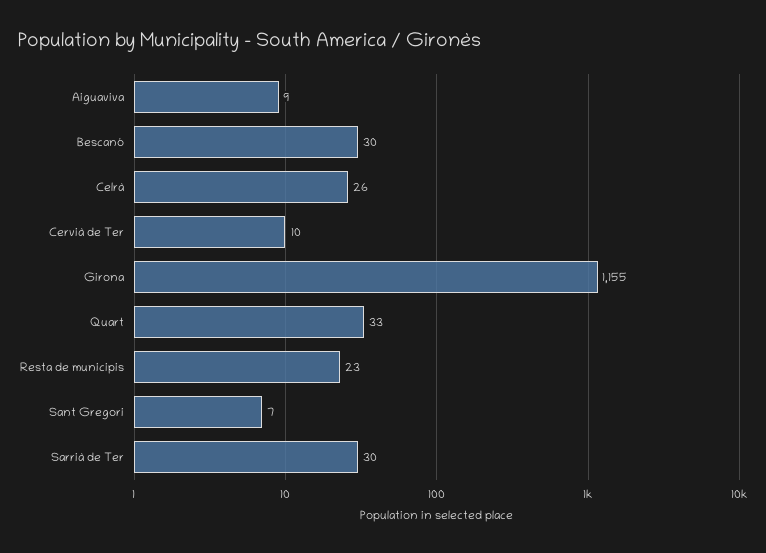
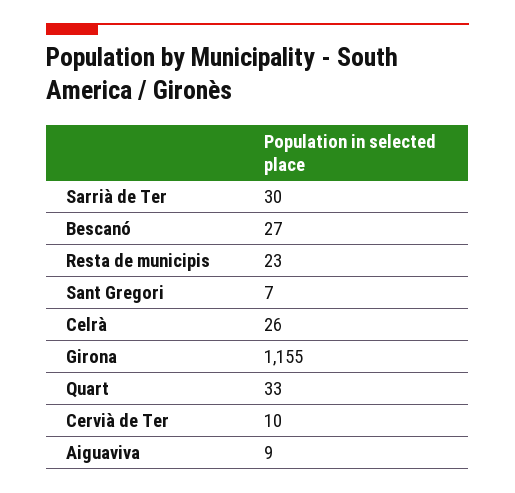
Bescanó: 30 -> 27

